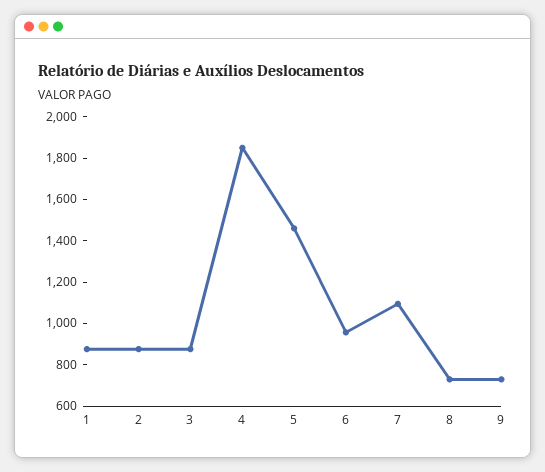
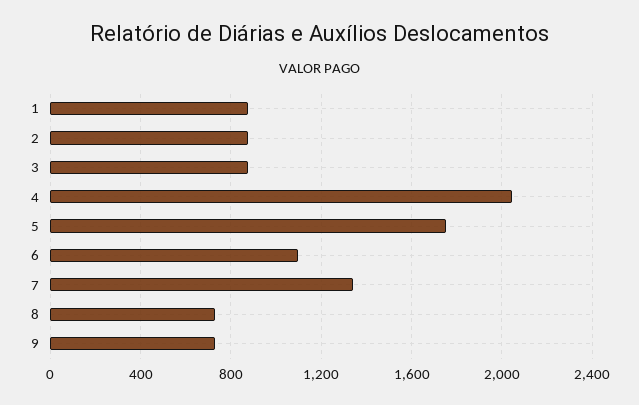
4: 1850 -> 2050
5: 1450 -> 1750
6: 950 -> 1100
7: 1100 -> 1350

